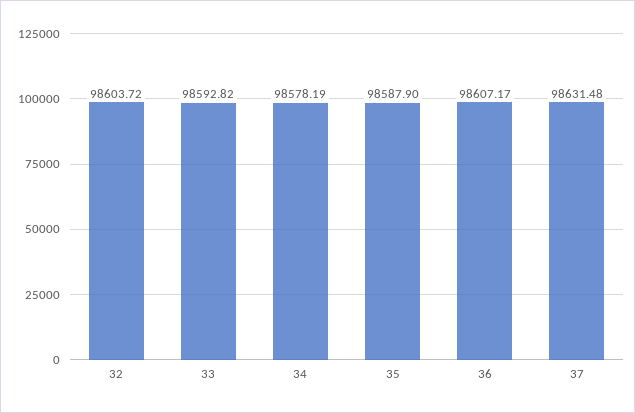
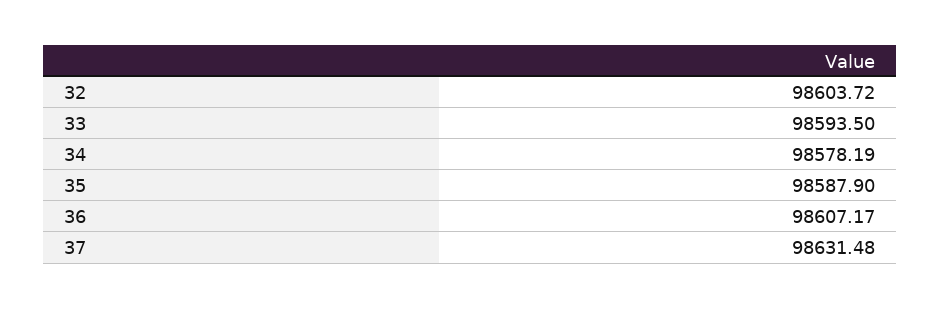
33: 98592.82 -> 98593.5

